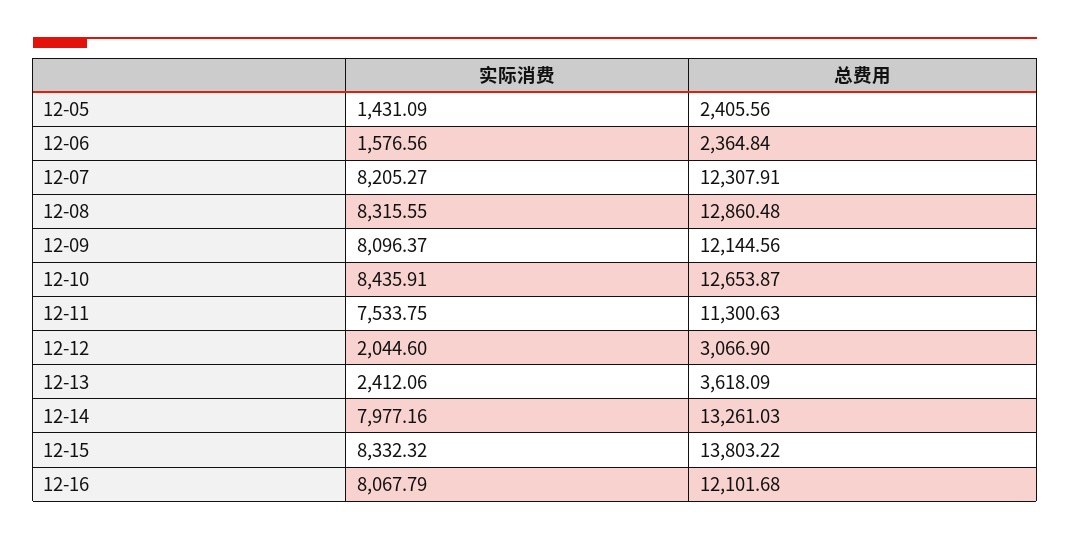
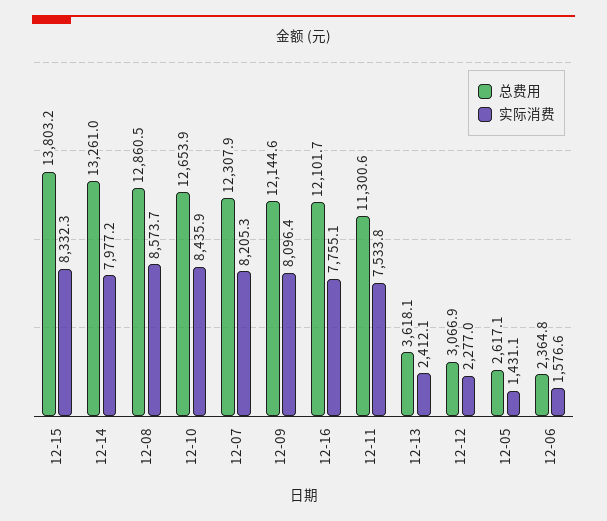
总费用, 12-05: 2405.56 -> 2617.1
实际消费, 12-08: 8315.55 -> 8573.7
实际消费, 12-12: 2044.6 -> 2277
实际消费, 12-16: 8067.79 -> 7755.1

